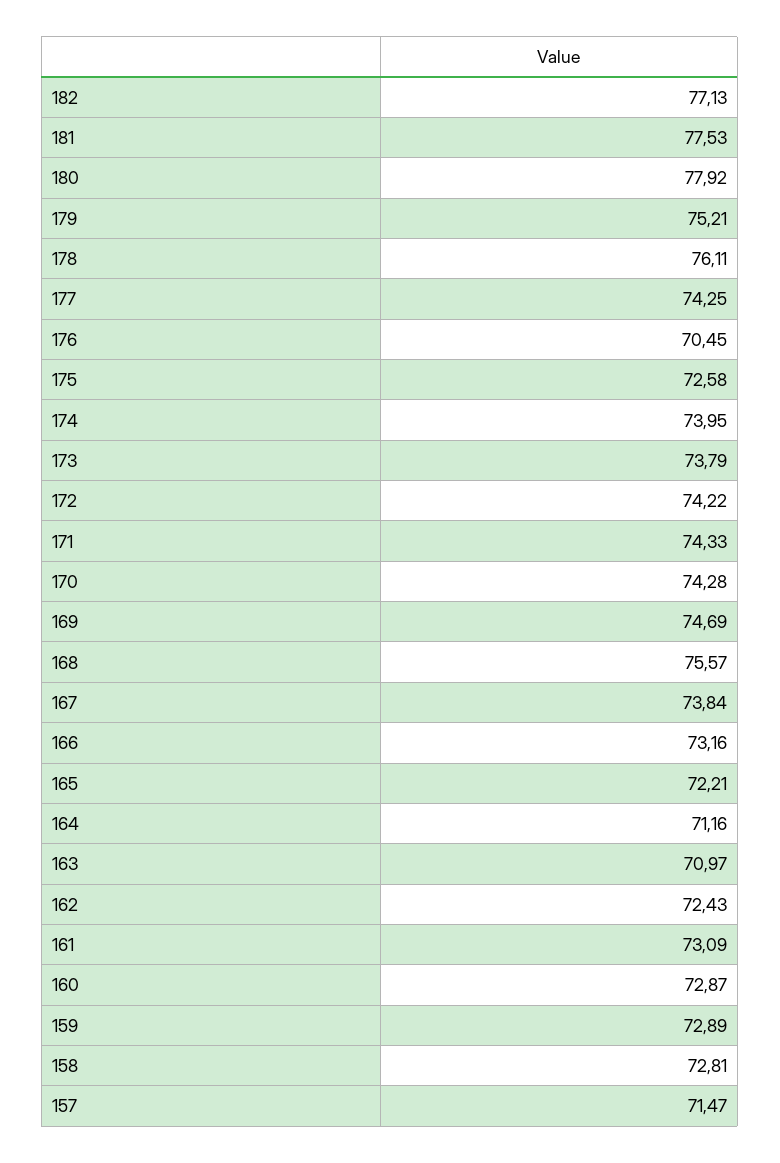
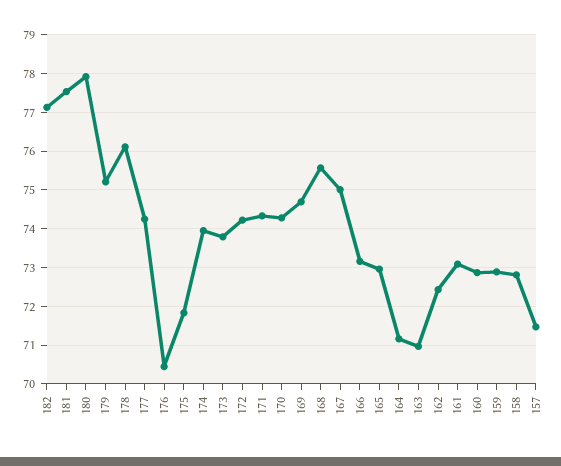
175: 72.58 -> 71.8
167: 73.84 -> 75
165: 72.21 -> 73

